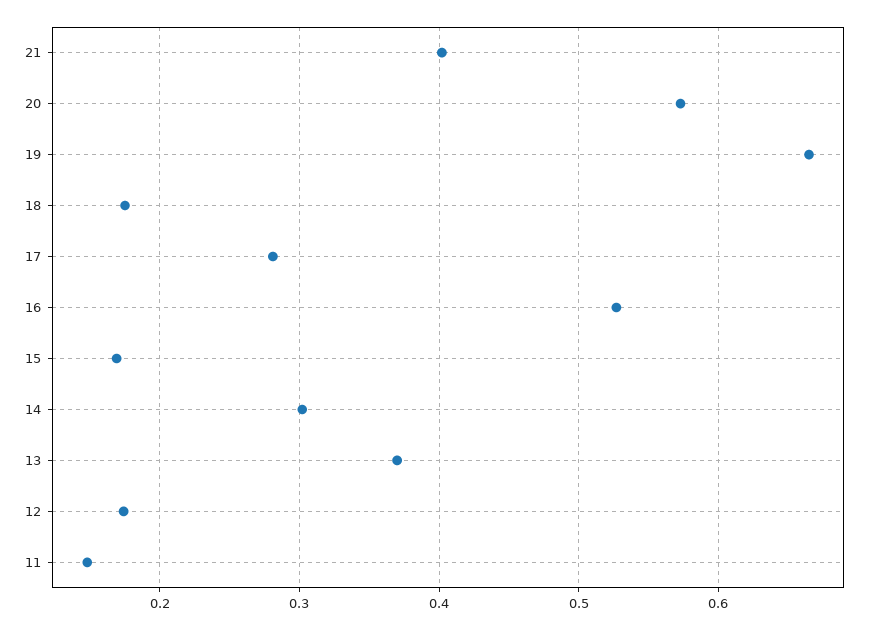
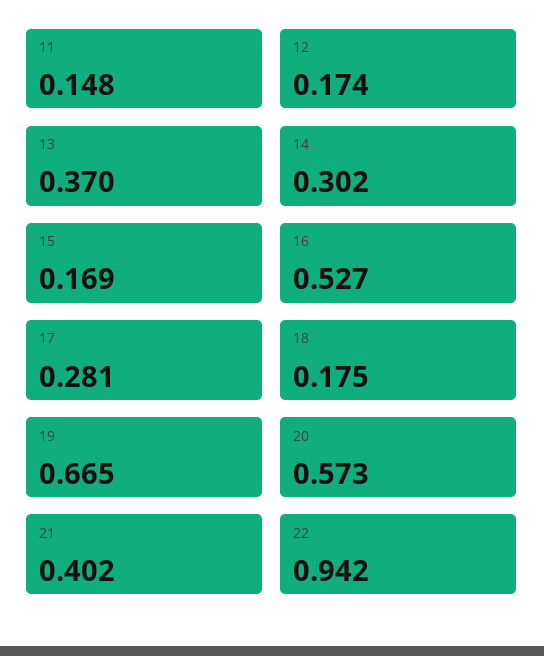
22: none -> 0.942

